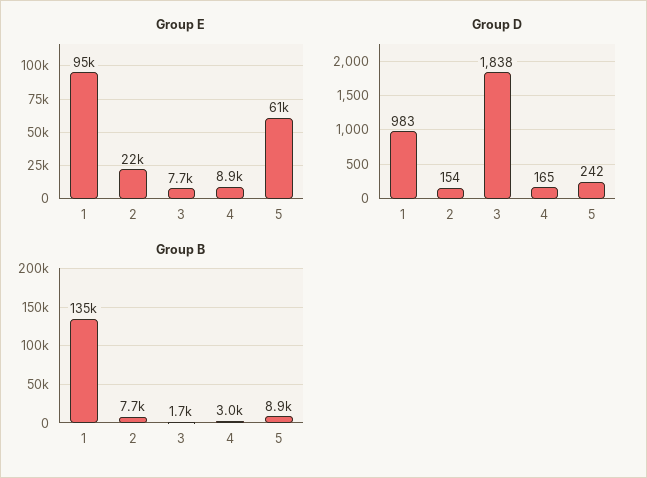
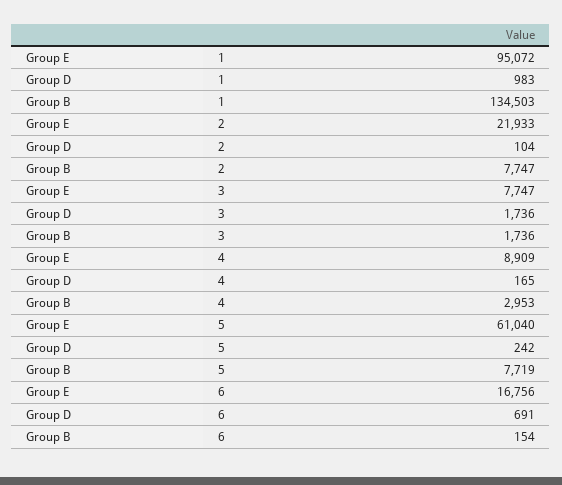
Group D, 2: 154 -> 104
Group D, 3: 1838 -> 1736
Group B, 5: 8900 -> 7719
Group E, 6: none -> 16756
Group D, 6: none -> 691
Group B, 6: none -> 154

